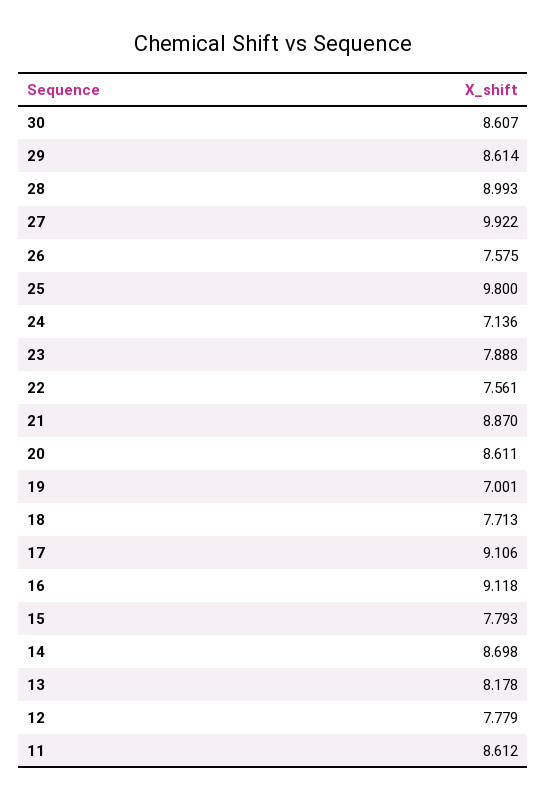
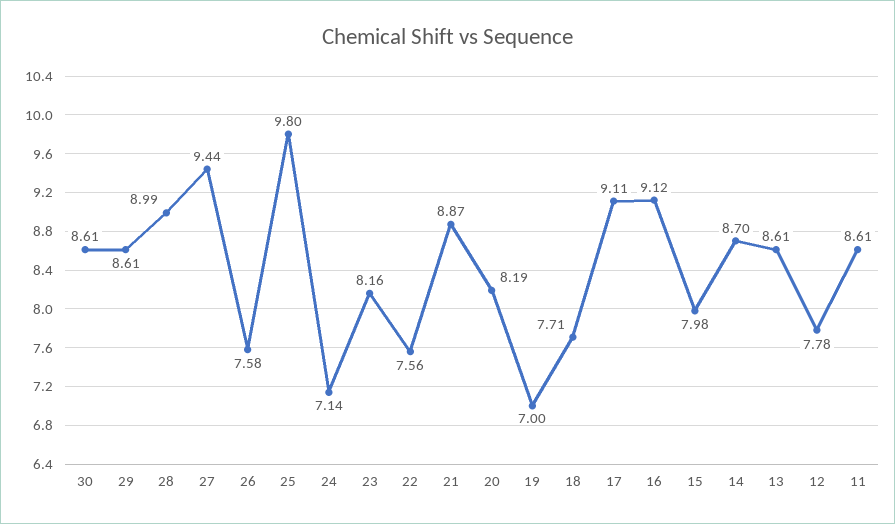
27: 9.922 -> 9.44
23: 7.888 -> 8.16
20: 8.611 -> 8.19
15: 7.793 -> 7.98
13: 8.178 -> 8.61

